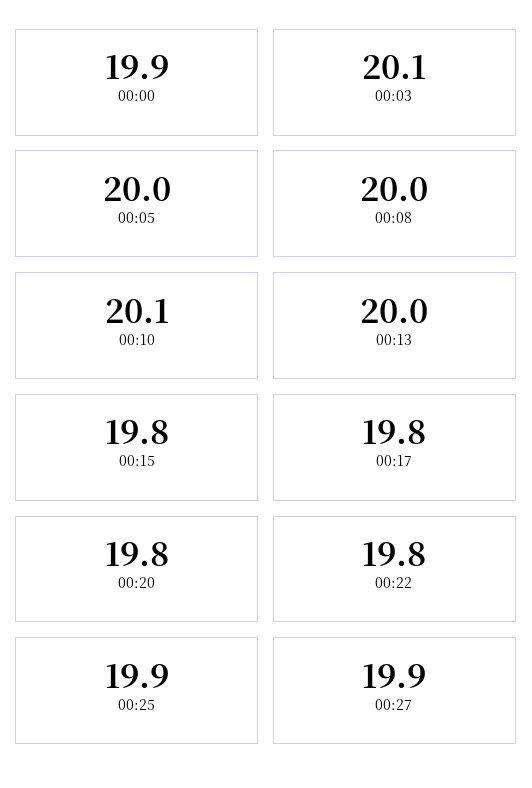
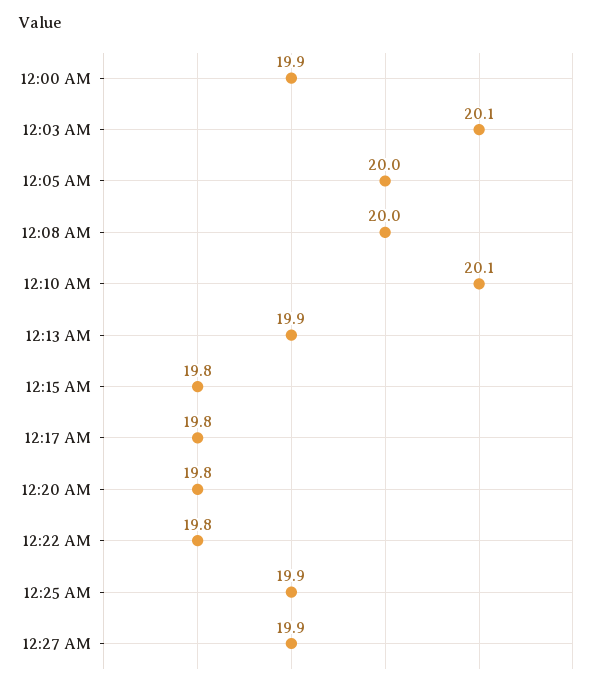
00:13: 20 -> 19.9

